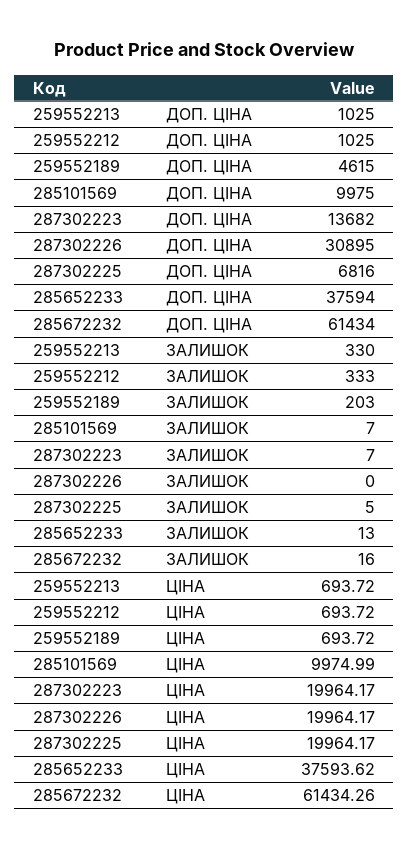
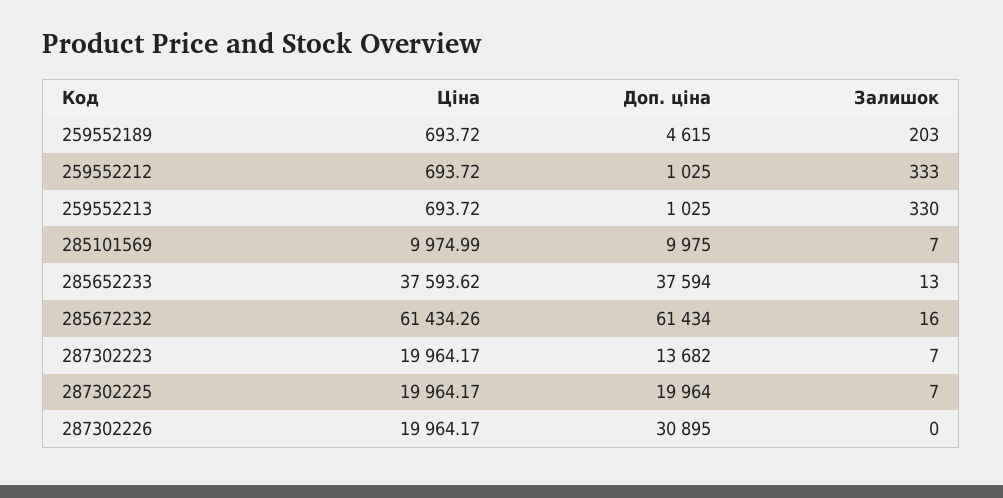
287302225, ДОП. ЦІНА: 6816 -> 19964
287302225, ЗАЛИШОК: 5 -> 7

